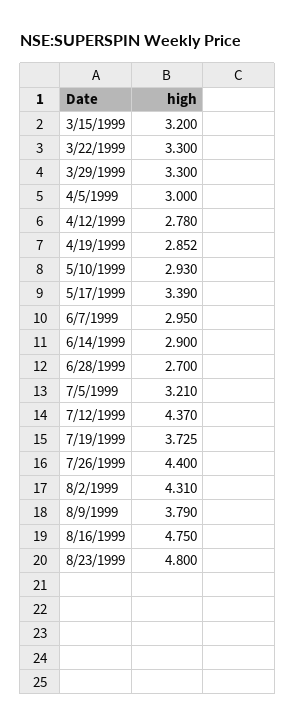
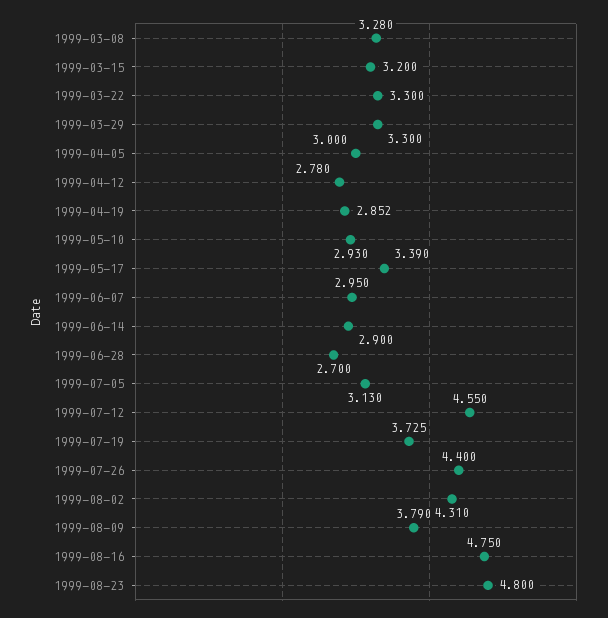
7/5/1999: 3.21 -> 3.13
7/12/1999: 4.37 -> 4.55
1999-03-08: none -> 3.28

